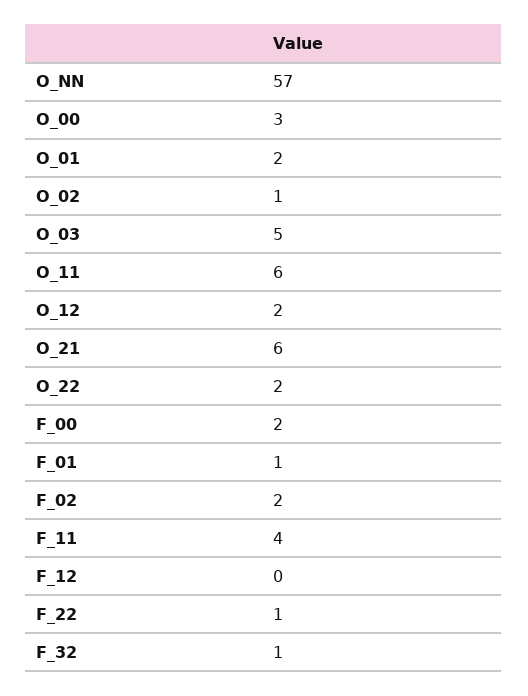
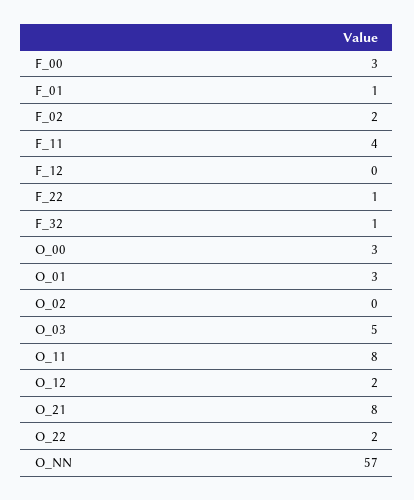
O_01: 2 -> 3
O_02: 1 -> 0
O_11: 6 -> 8
O_21: 6 -> 8
F_00: 2 -> 3

